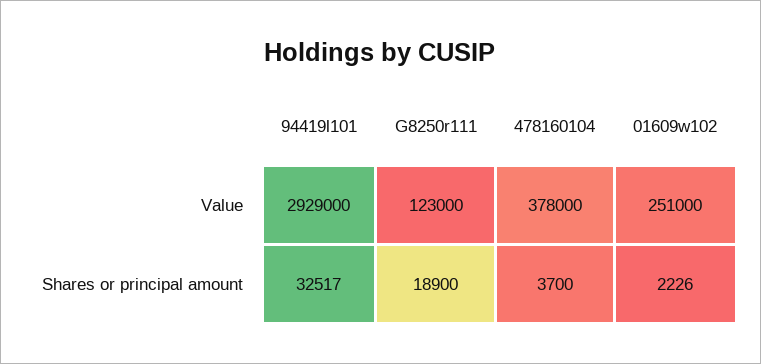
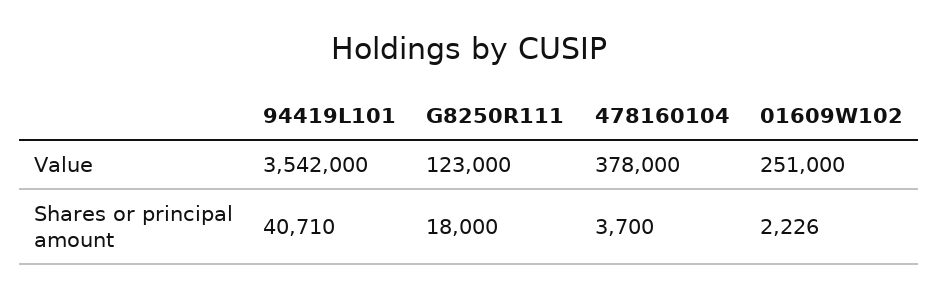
94419l101, Value: 2929000 -> 3542000
94419l101, Shares or principal amount: 32517 -> 40710
G8250r111, Shares or principal amount: 18900 -> 18000

